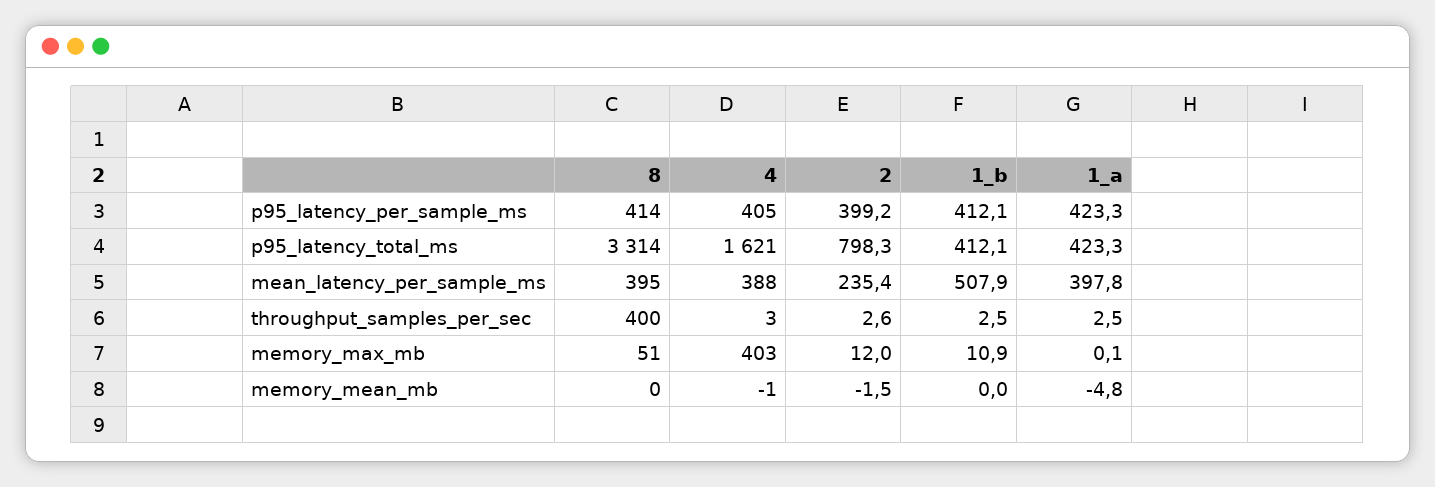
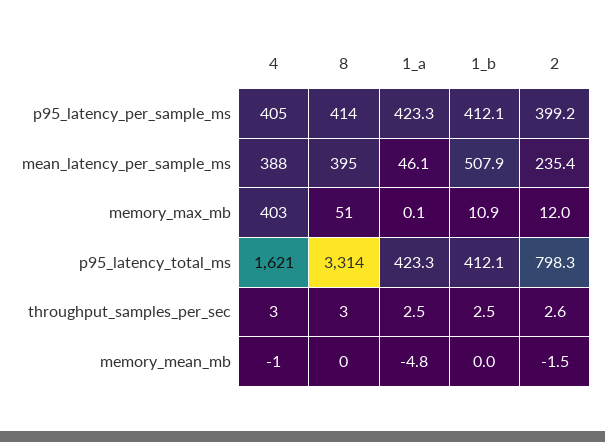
1_a, mean_latency_per_sample_ms: 397.8 -> 46.1
8, throughput_samples_per_sec: 400 -> 3

